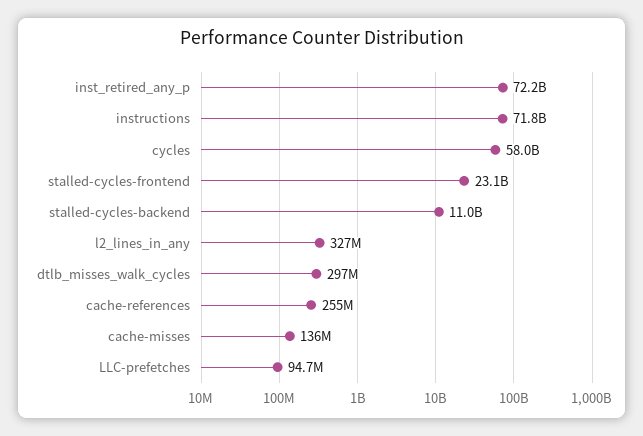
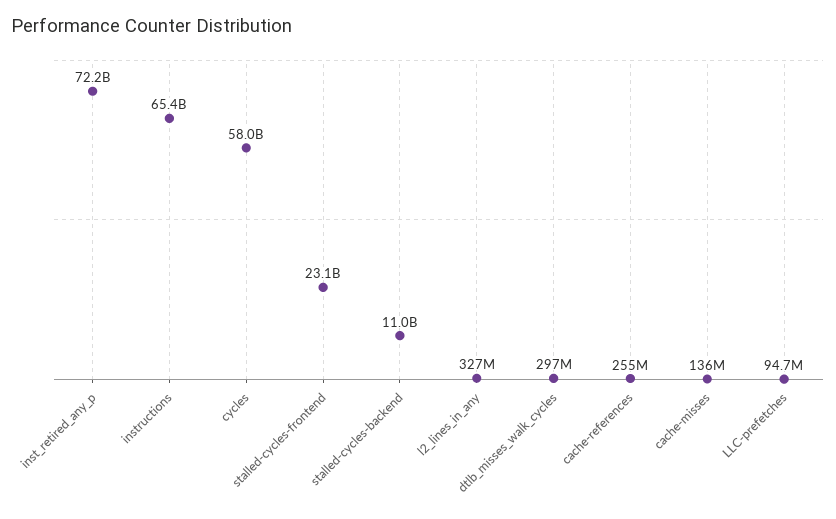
instructions: 71800000000 -> 65400000000

